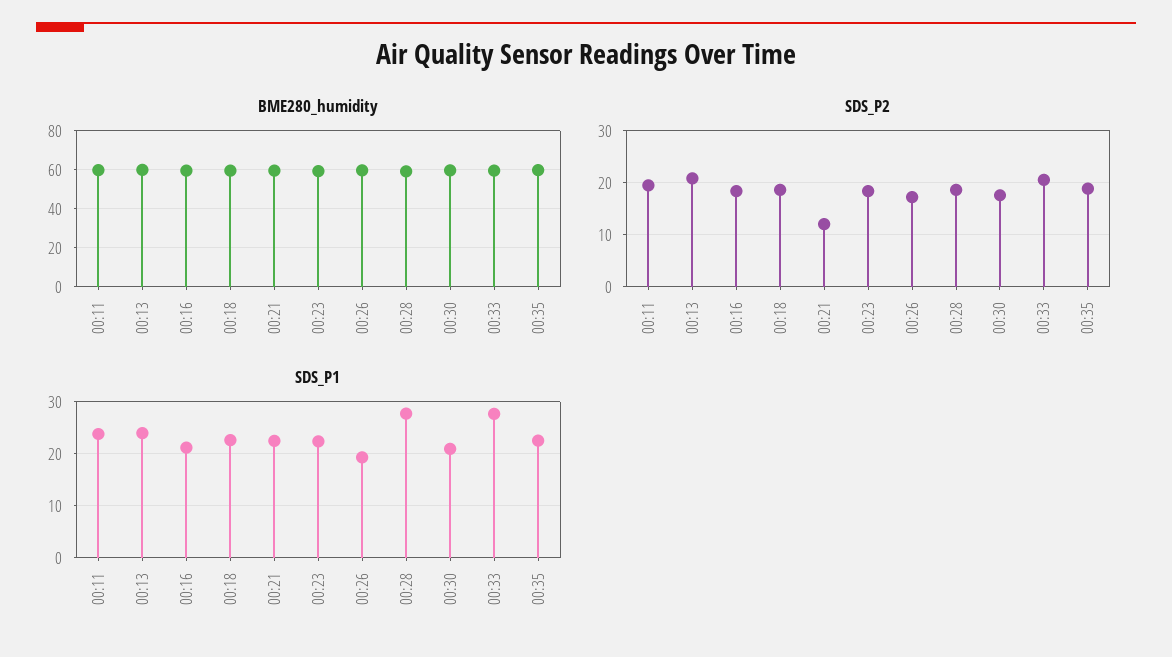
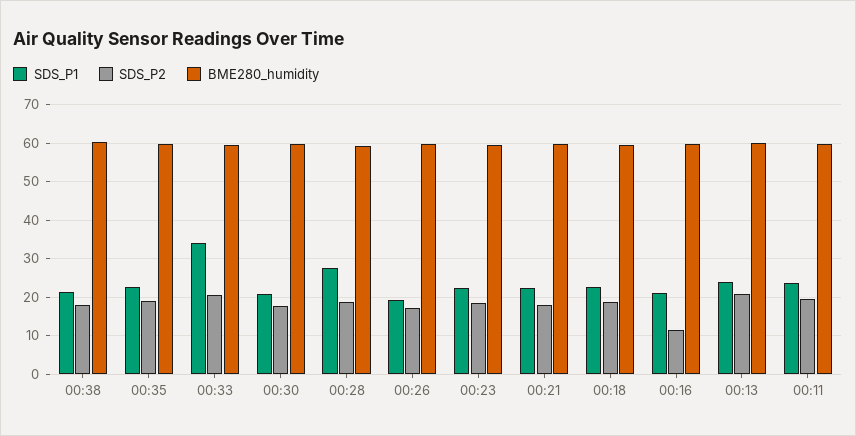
SDS_P2, 00:16: 18 -> 12
SDS_P2, 00:21: 12 -> 18
SDS_P1, 00:33: 28 -> 34
SDS_P1, 00:38: none -> 22
SDS_P2, 00:38: none -> 18
BME280_humidity, 00:38: none -> 60

